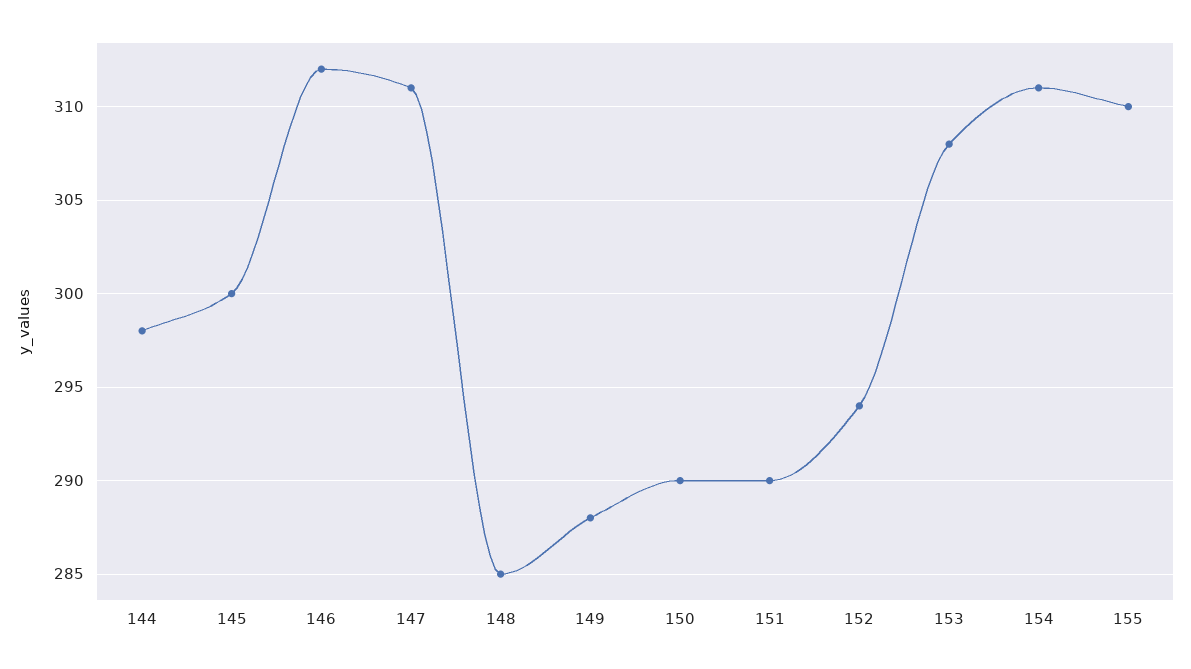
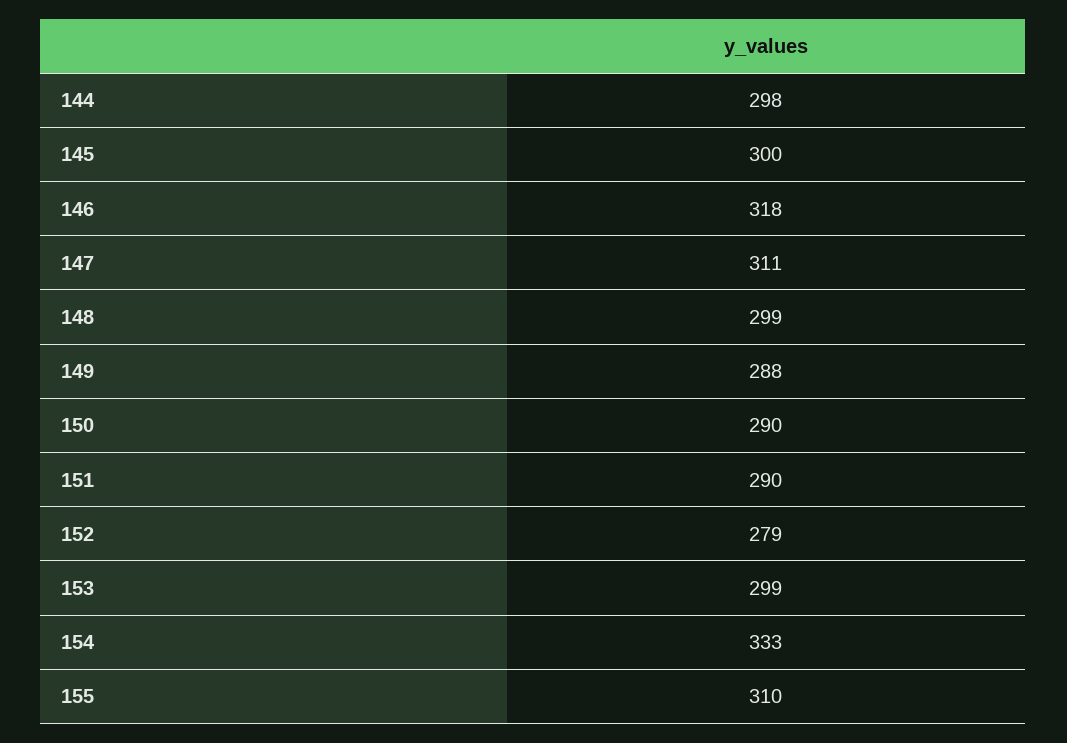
146: 312 -> 318
148: 285 -> 299
152: 294 -> 279
153: 308 -> 299
154: 311 -> 333

